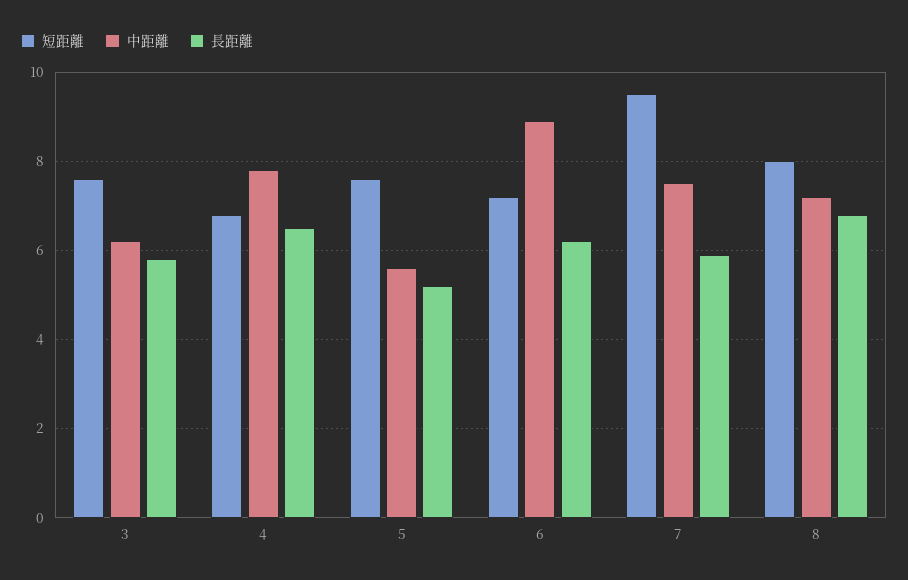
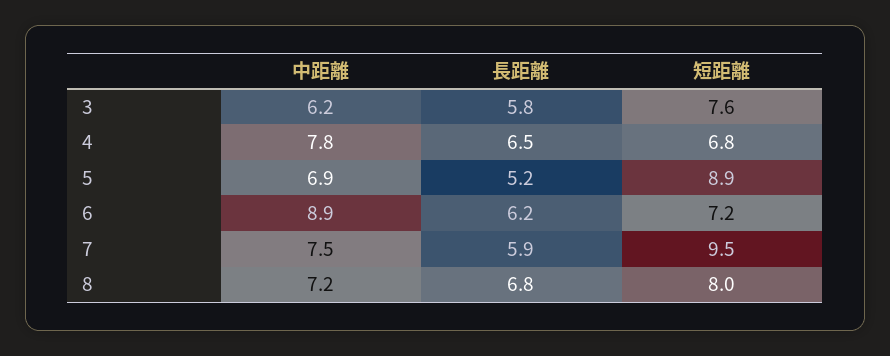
短距離, 5: 7.5 -> 8.9
中距離, 5: 5.5 -> 6.9

